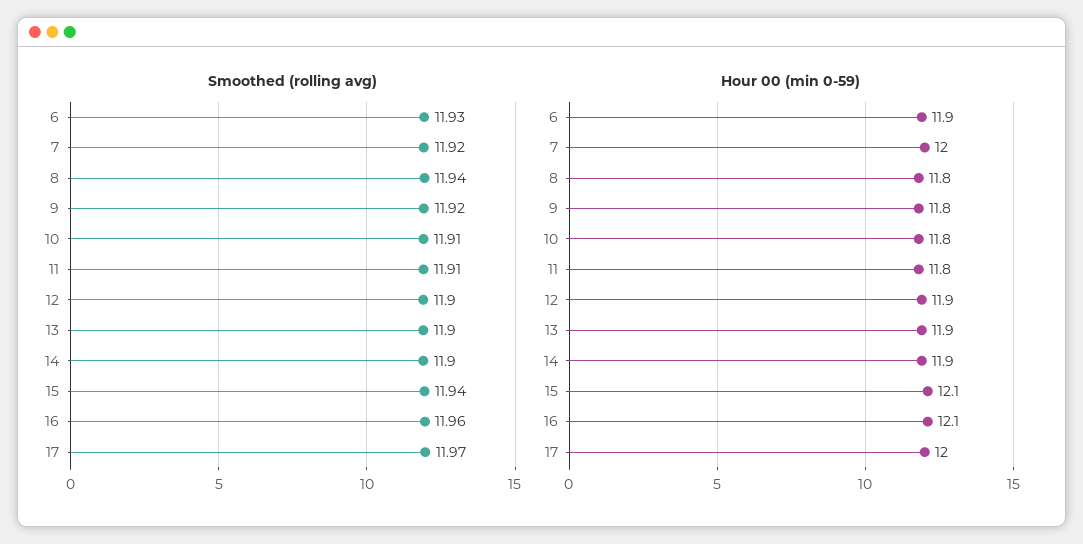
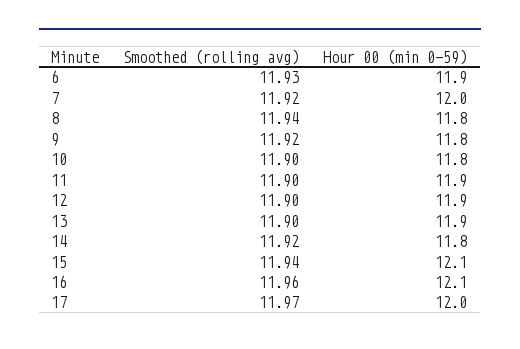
Smoothed (rolling avg), 10: 11.91 -> 11.9
Smoothed (rolling avg), 11: 11.91 -> 11.9
Smoothed (rolling avg), 14: 11.9 -> 11.92
Hour 00 (min 0-59), 11: 11.8 -> 11.9
Hour 00 (min 0-59), 14: 11.9 -> 11.8

